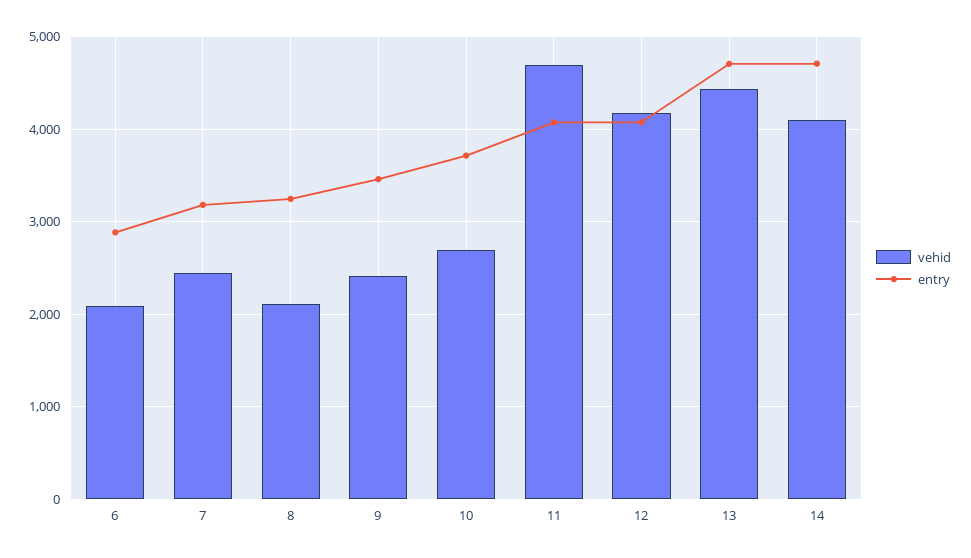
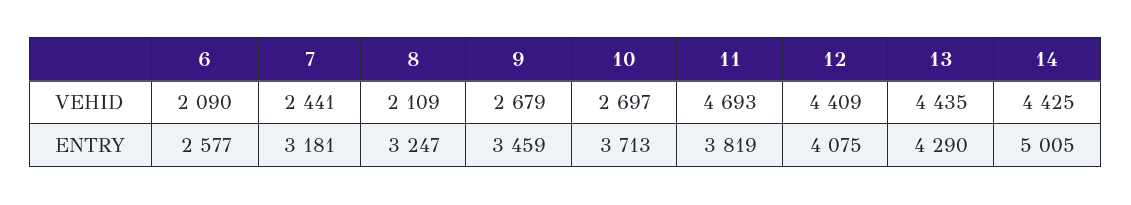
entry, 6: 2900 -> 2577
vehid, 9: 2400 -> 2679
entry, 11: 4100 -> 3819
vehid, 12: 4200 -> 4409
entry, 13: 4700 -> 4290
vehid, 14: 4100 -> 4425
entry, 14: 4700 -> 5005

